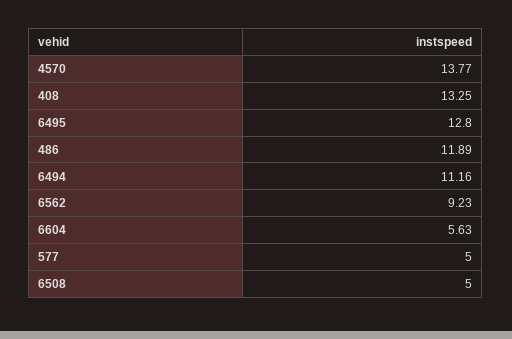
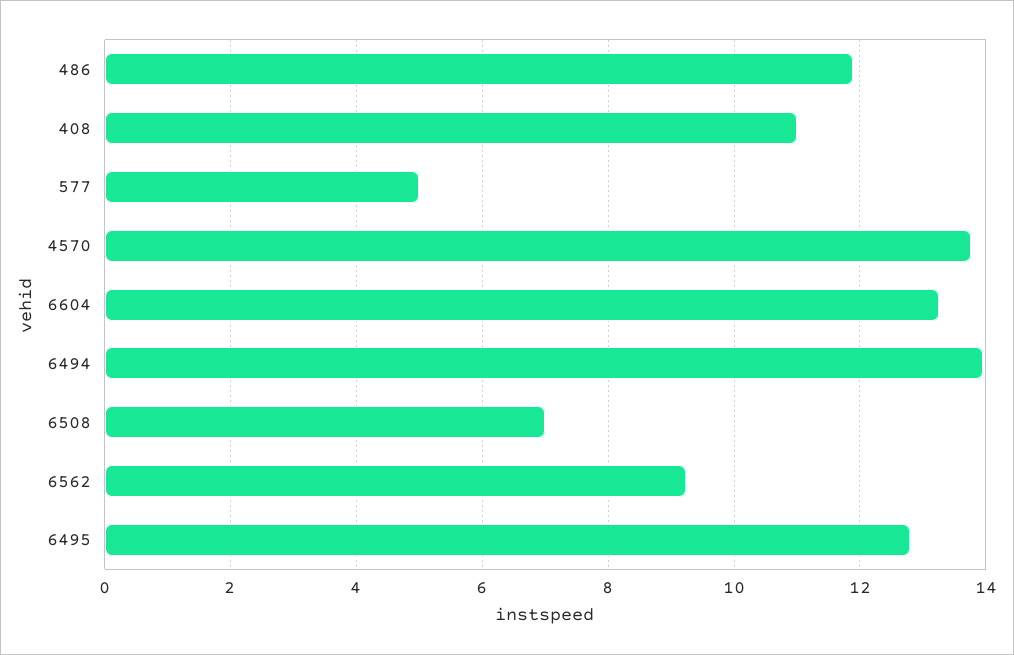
408: 13.25 -> 11
6494: 11.16 -> 14
6604: 5.63 -> 13.2
6508: 5 -> 7

